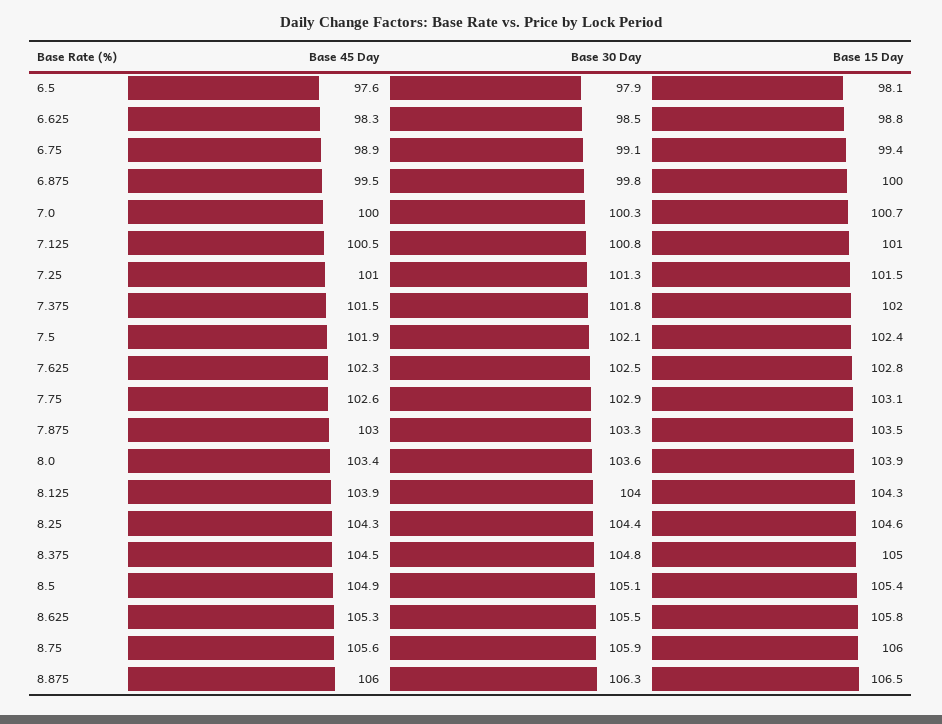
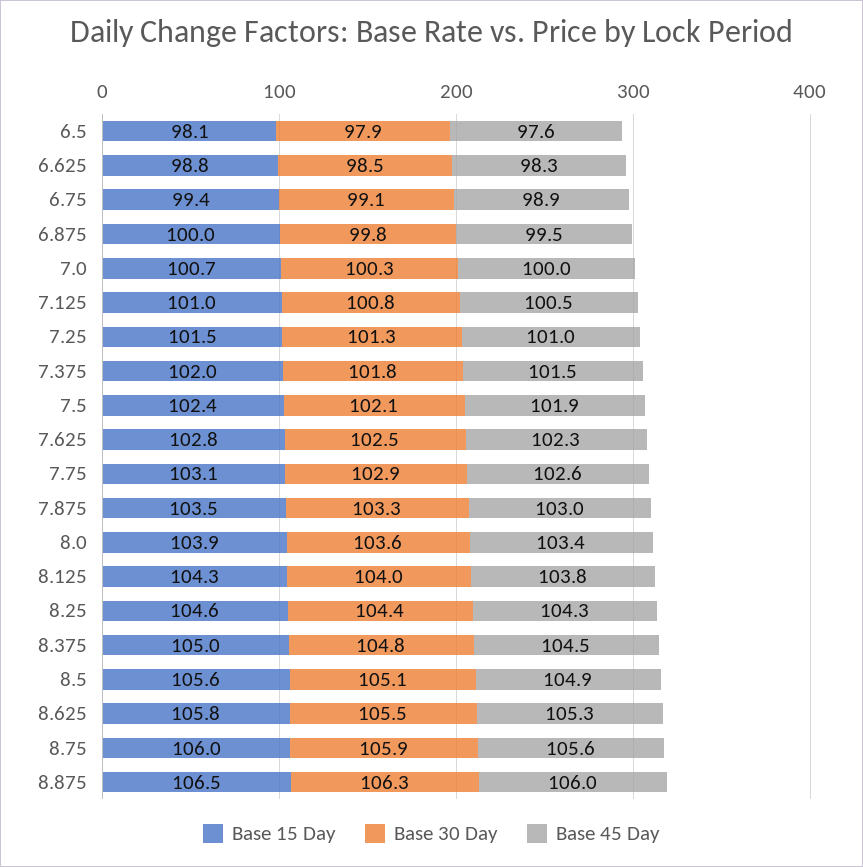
Base 45 Day, 8.125: 103.9 -> 103.8
Base 15 Day, 8.5: 105.4 -> 105.6

